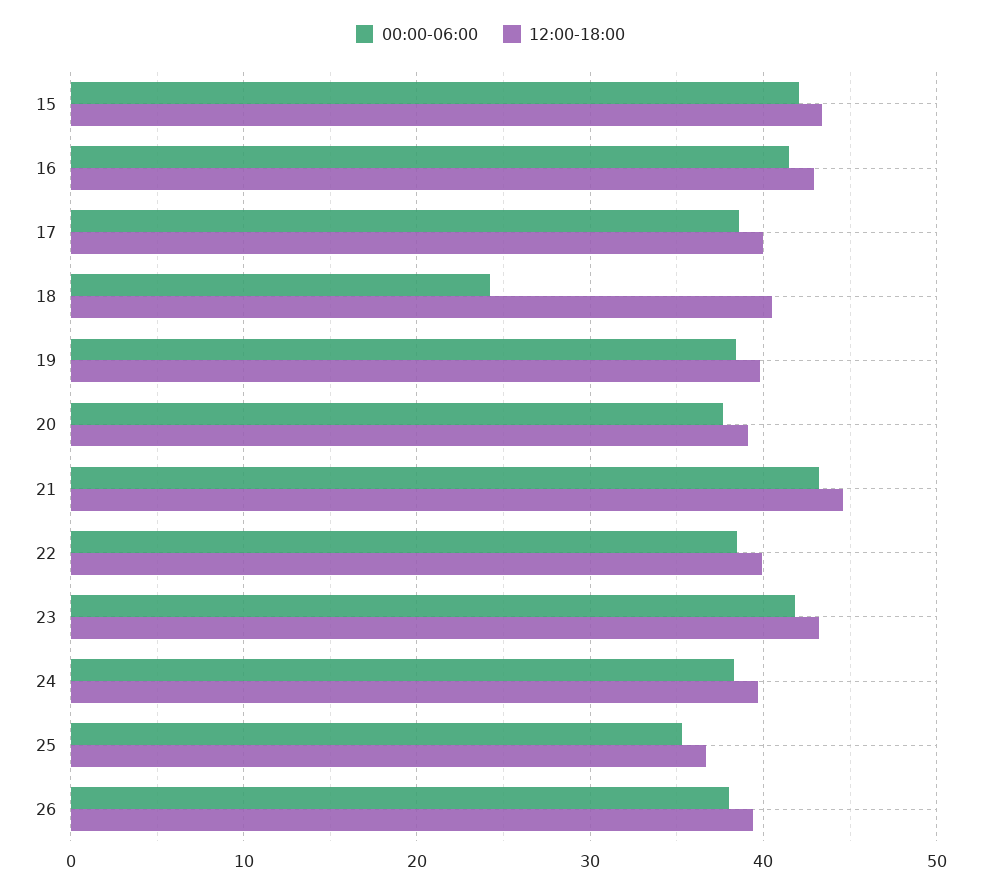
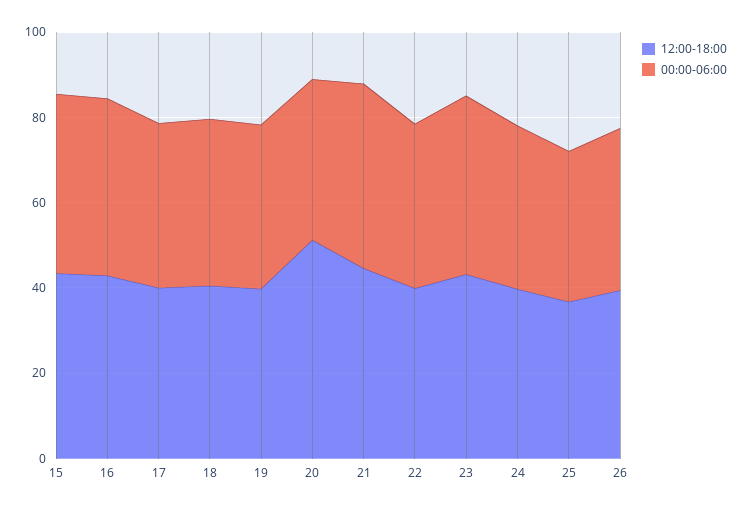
00:00-06:00, 18: 24 -> 40
12:00-18:00, 20: 39 -> 50

